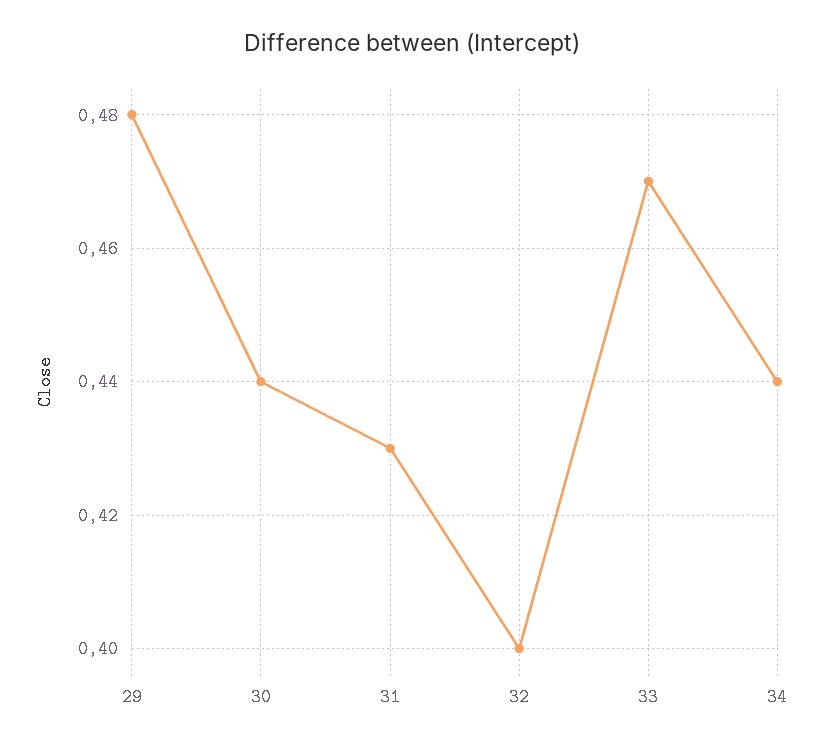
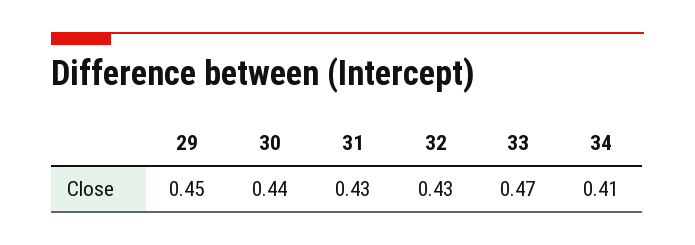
29: 0.48 -> 0.45
32: 0.4 -> 0.43
34: 0.44 -> 0.41

